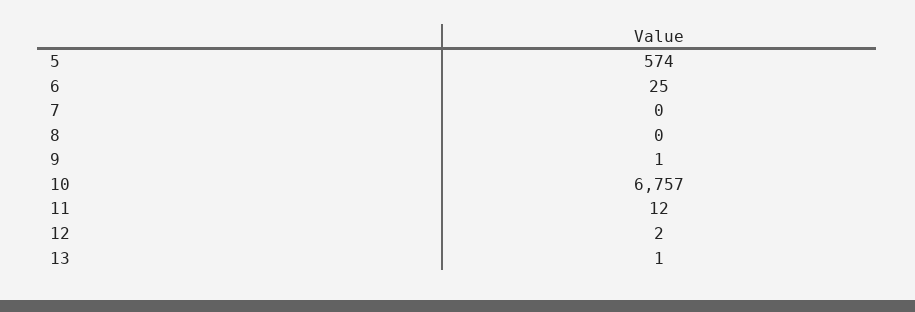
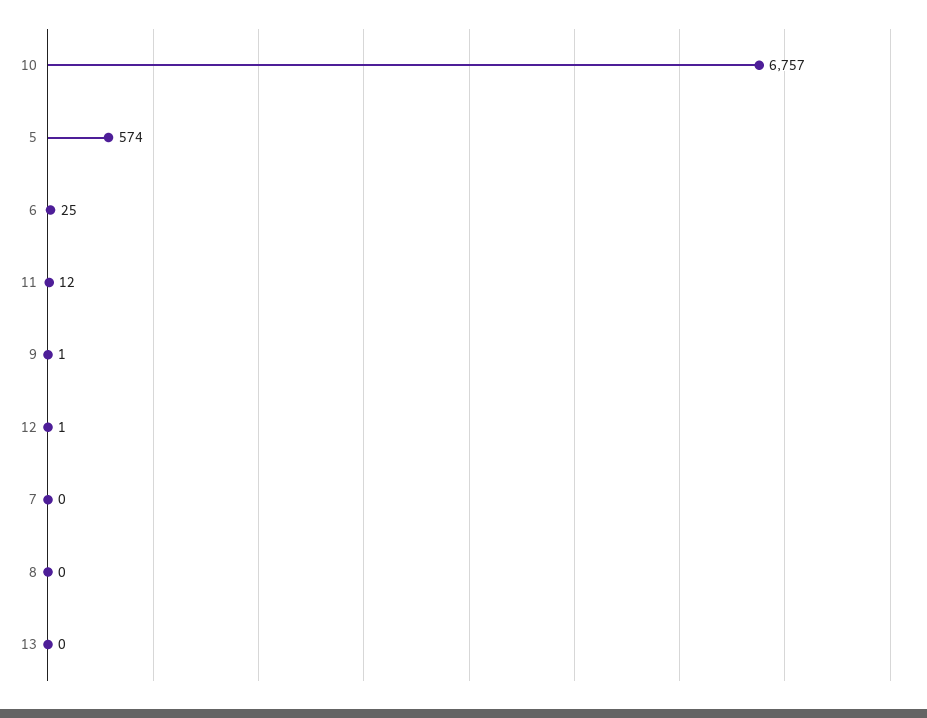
12: 2 -> 1
13: 1 -> 0

